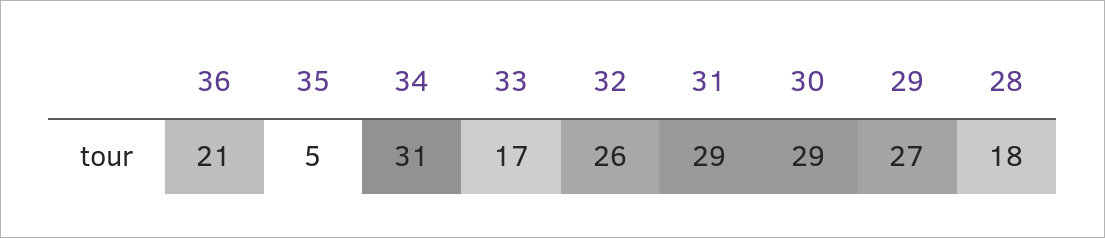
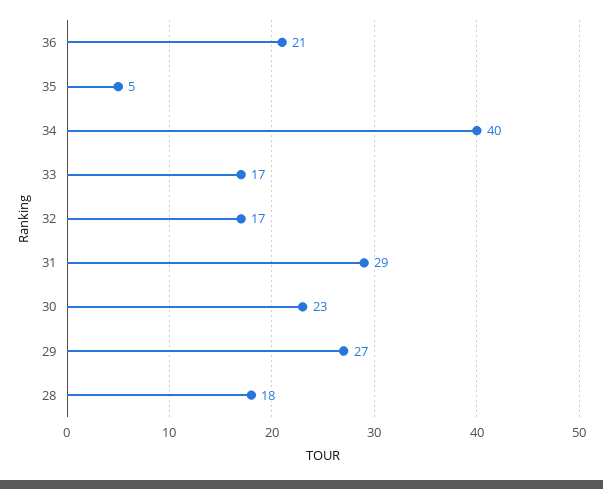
34: 31 -> 40
32: 26 -> 17
30: 29 -> 23

